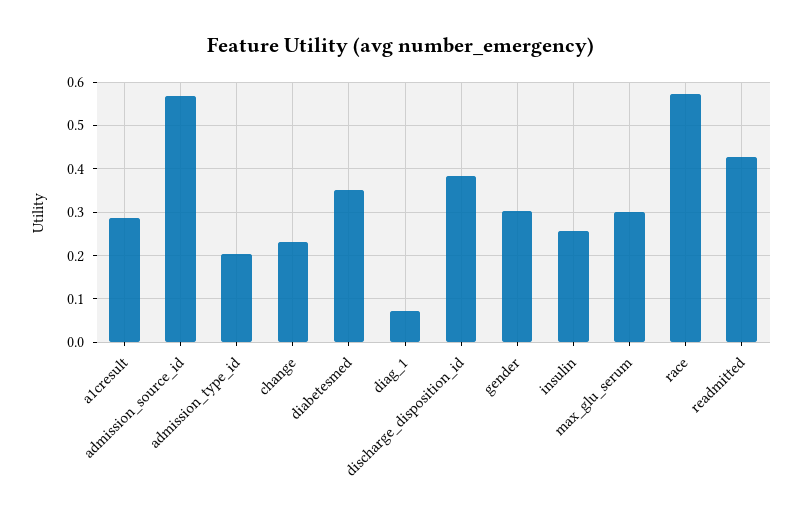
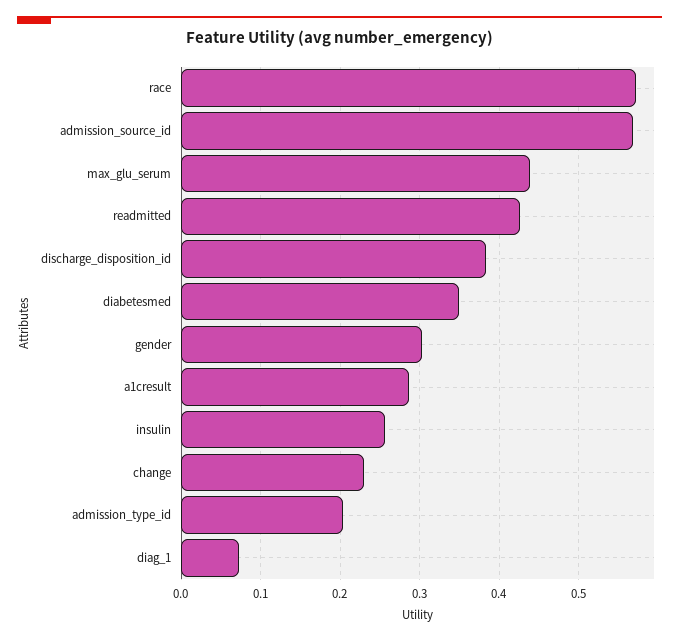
max_glu_serum: 0.3 -> 0.44

